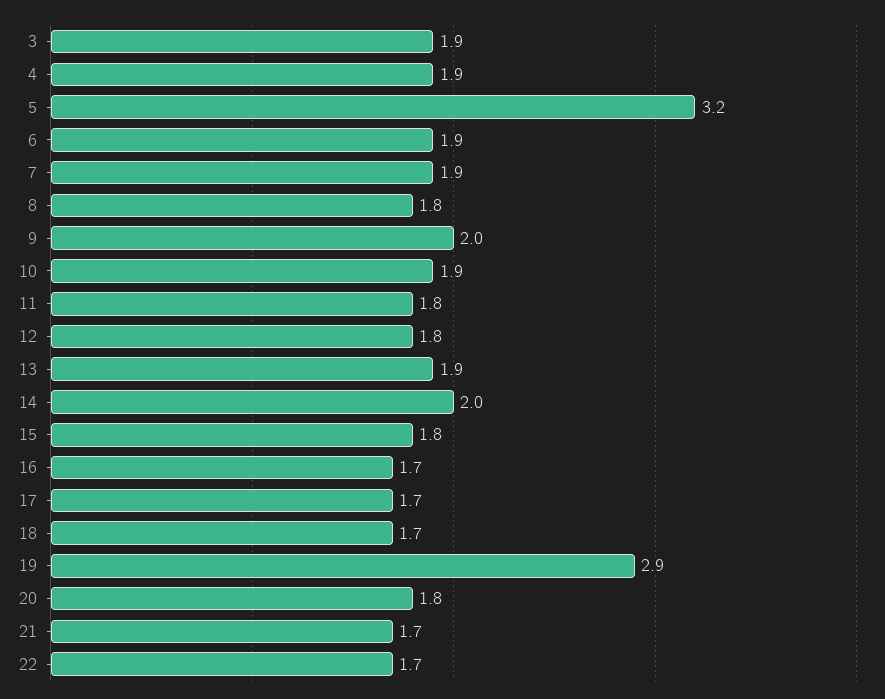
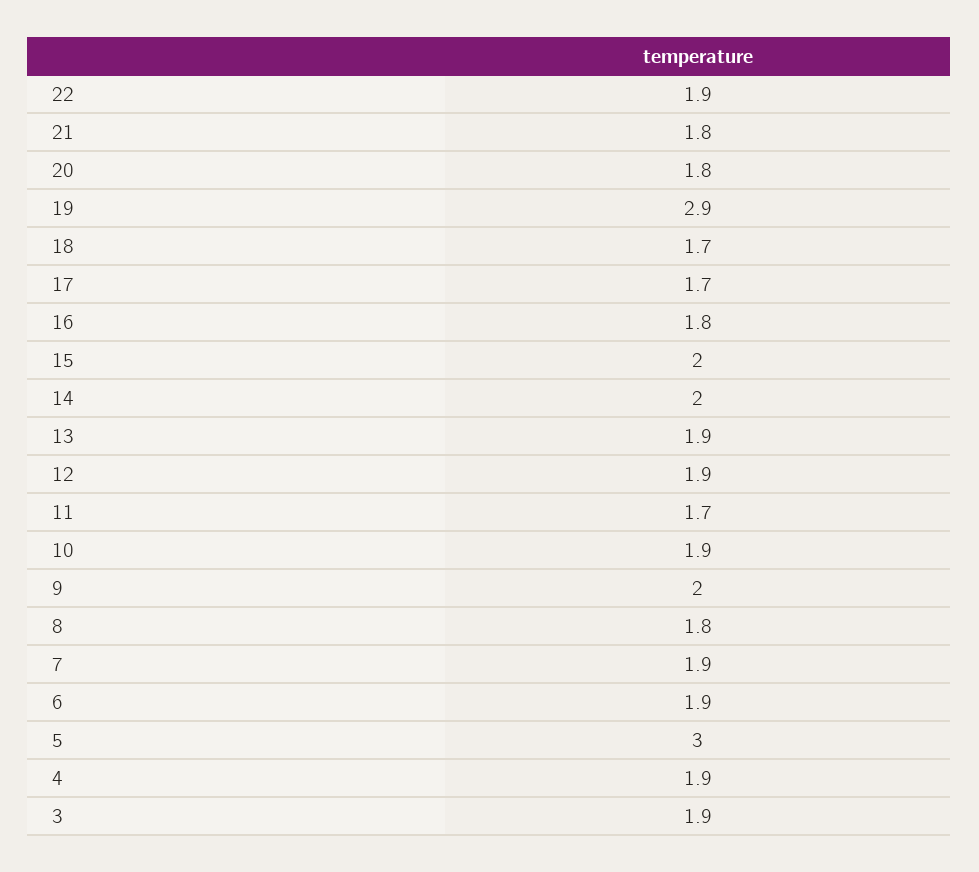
5: 3.2 -> 3
11: 1.8 -> 1.7
12: 1.8 -> 1.9
15: 1.8 -> 2
16: 1.7 -> 1.8
21: 1.7 -> 1.8
22: 1.7 -> 1.9

